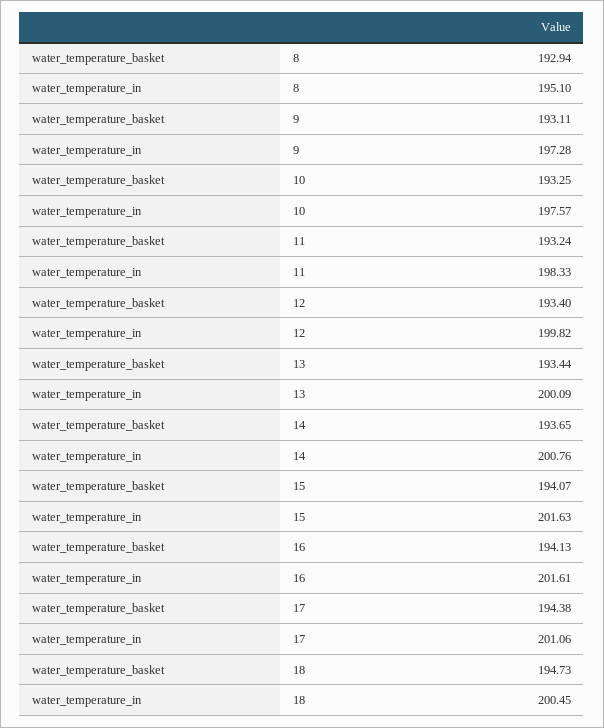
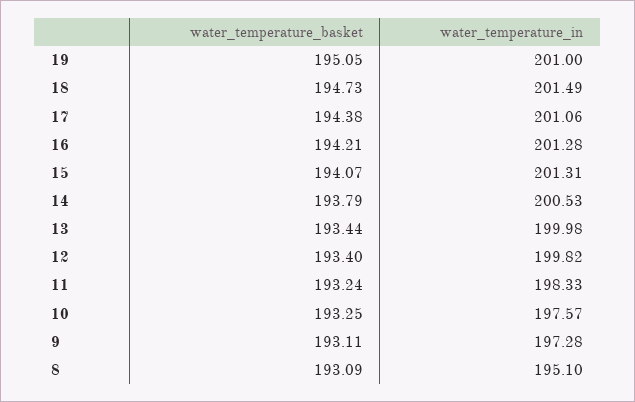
water_temperature_basket, 8: 192.94 -> 193.09
water_temperature_in, 13: 200.09 -> 199.98
water_temperature_basket, 14: 193.65 -> 193.79
water_temperature_in, 14: 200.76 -> 200.53
water_temperature_in, 15: 201.63 -> 201.31
water_temperature_basket, 16: 194.13 -> 194.21
water_temperature_in, 16: 201.61 -> 201.28
water_temperature_in, 18: 200.45 -> 201.49
water_temperature_basket, 19: none -> 195.05
water_temperature_in, 19: none -> 201

